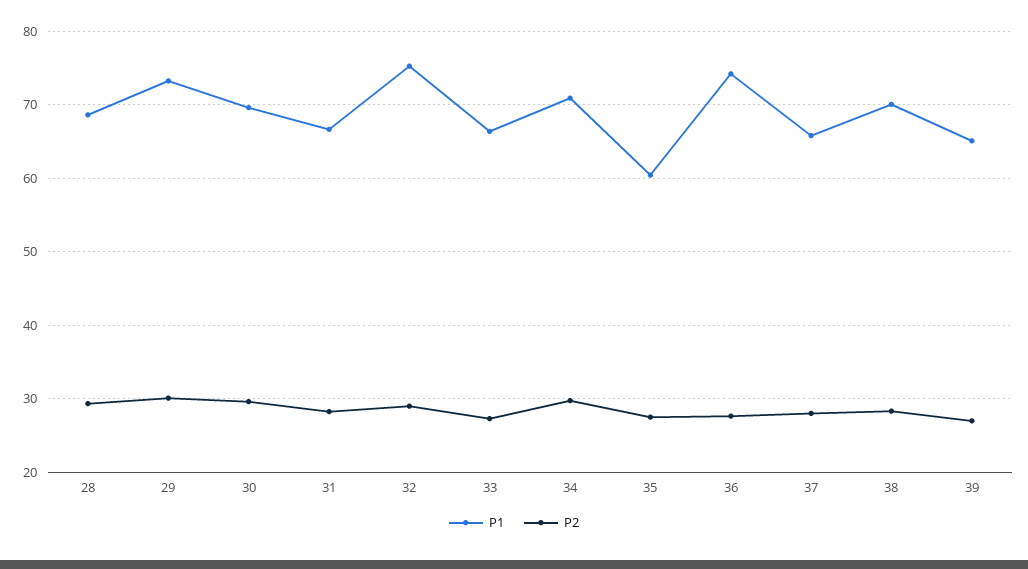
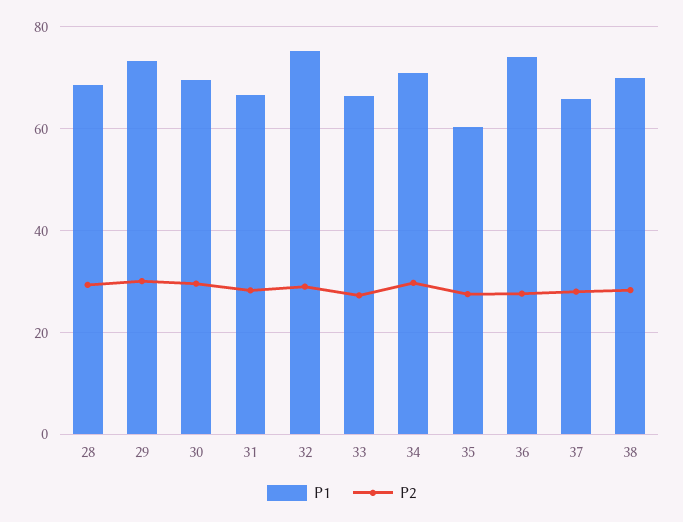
P1, 39: 65 -> none
P2, 39: 27 -> none

